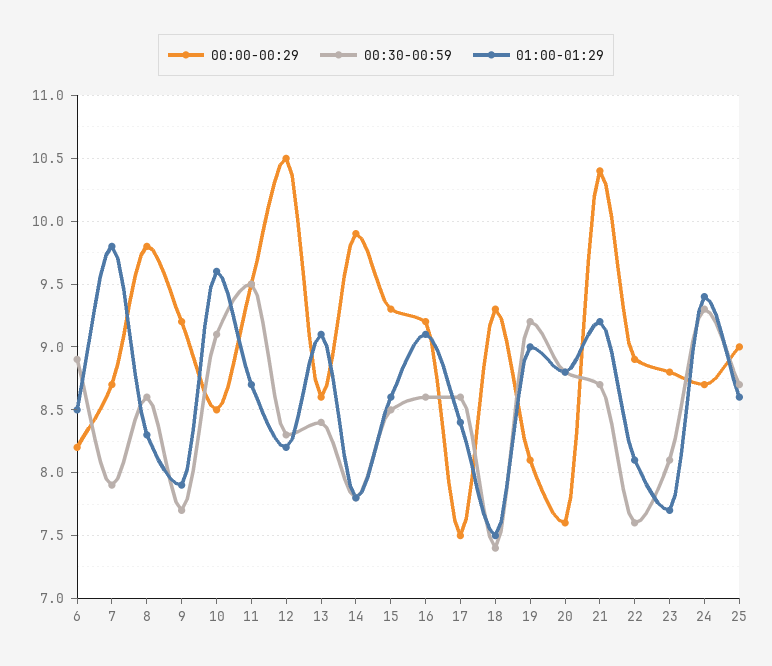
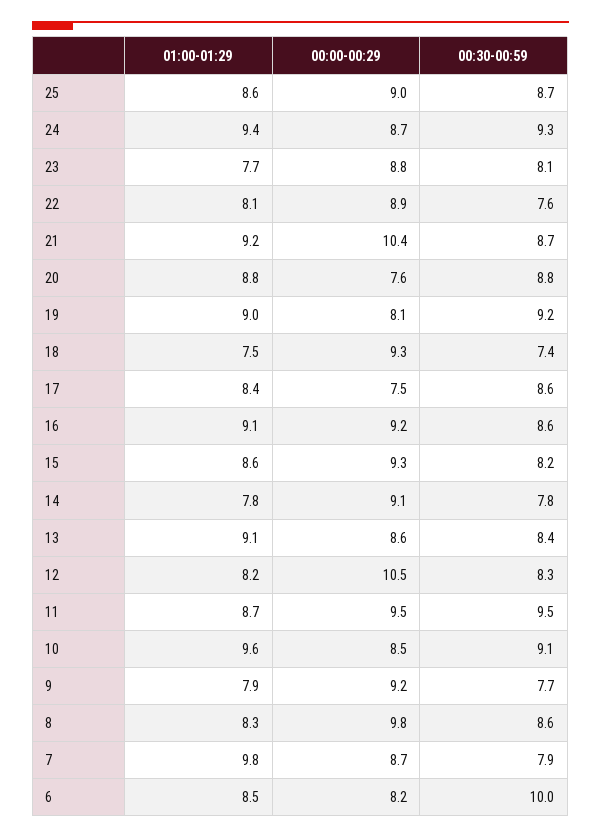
00:30-00:59, 6: 8.9 -> 10
00:00-00:29, 14: 9.9 -> 9.1
00:30-00:59, 15: 8.5 -> 8.2

